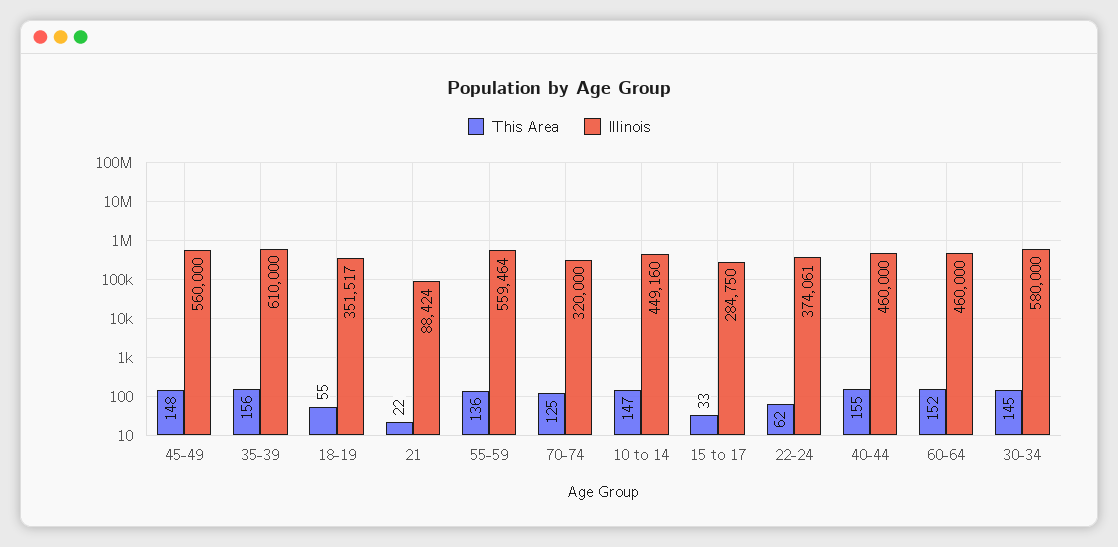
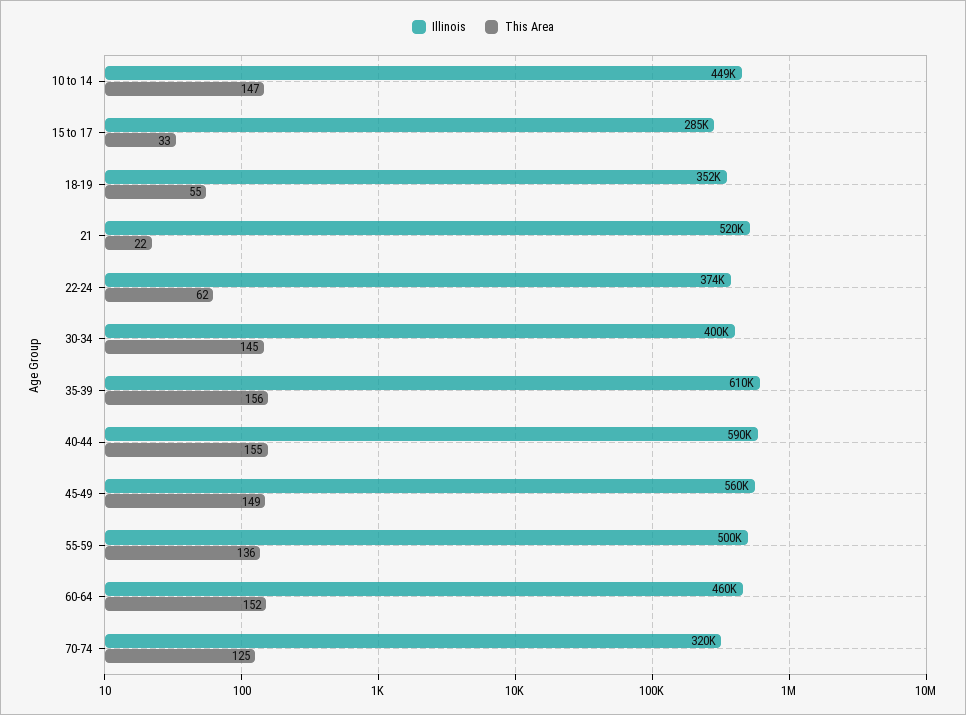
This Area, 45-49: 148 -> 149
Illinois, 21: 88424 -> 520000
Illinois, 55-59: 559464 -> 500000
Illinois, 40-44: 460000 -> 590000
Illinois, 30-34: 580000 -> 400000

